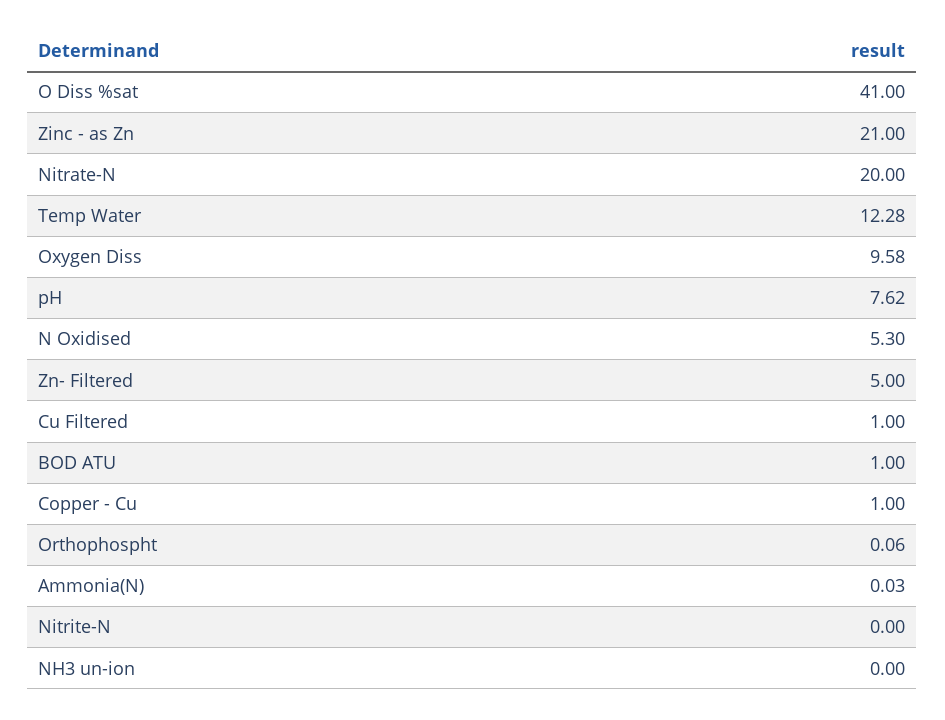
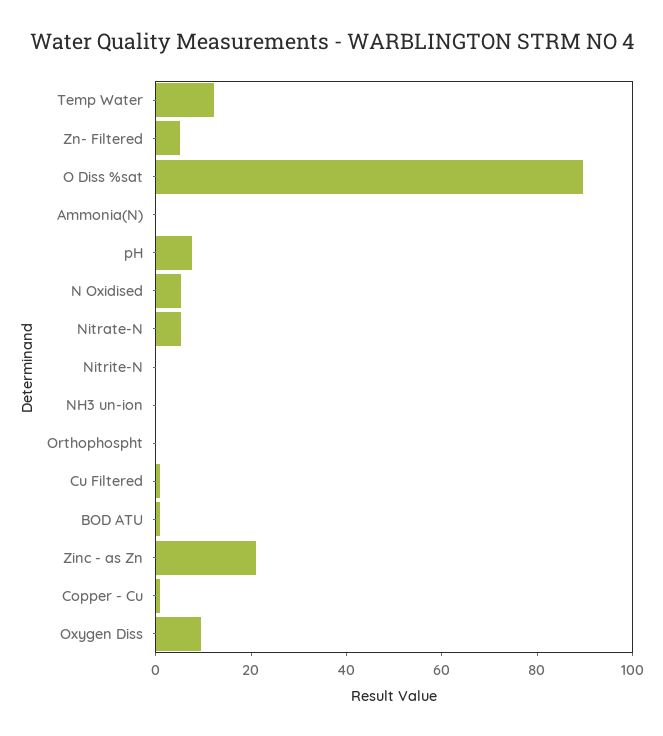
O Diss %sat: 41 -> 90
Nitrate-N: 20 -> 5

